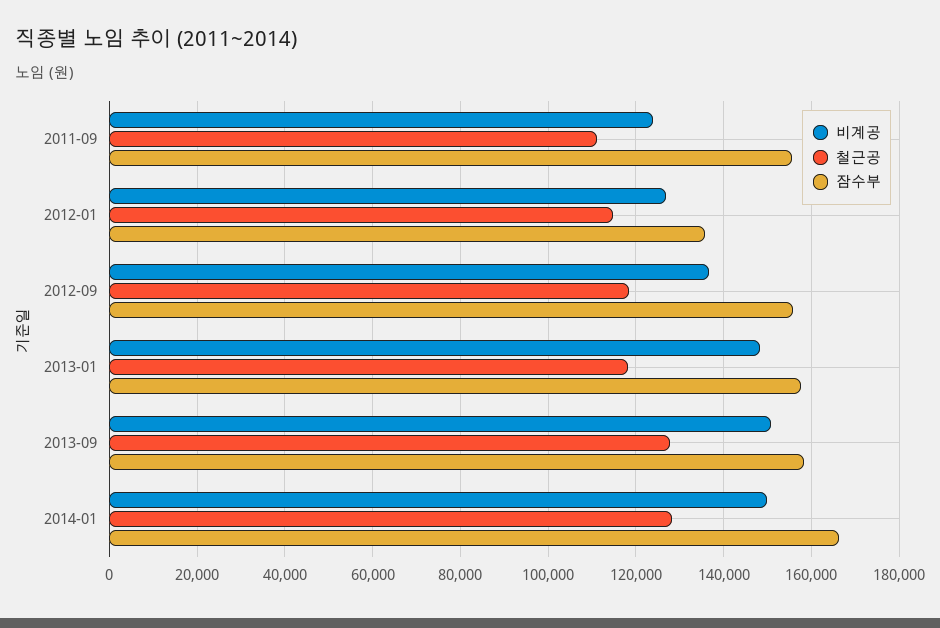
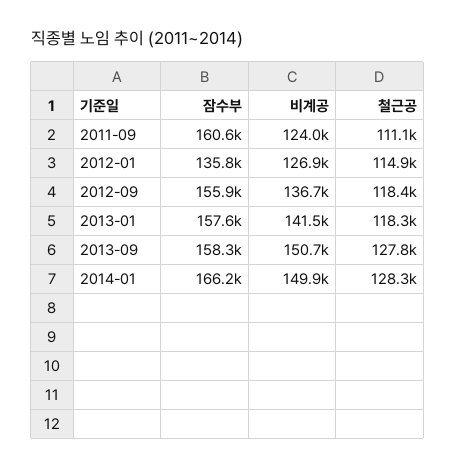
잠수부, 2011-09: 156000 -> 160600
비계공, 2013-01: 148000 -> 141500

